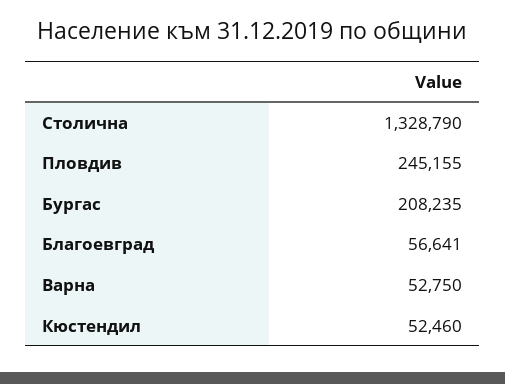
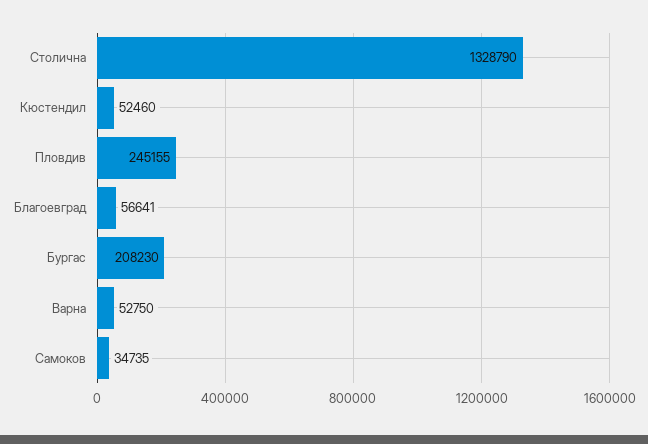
Бургас: 208235 -> 208230
Самоков: none -> 34735

